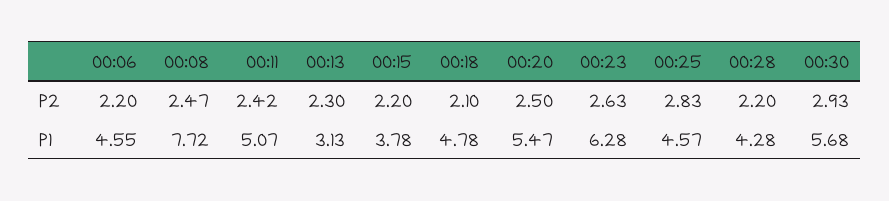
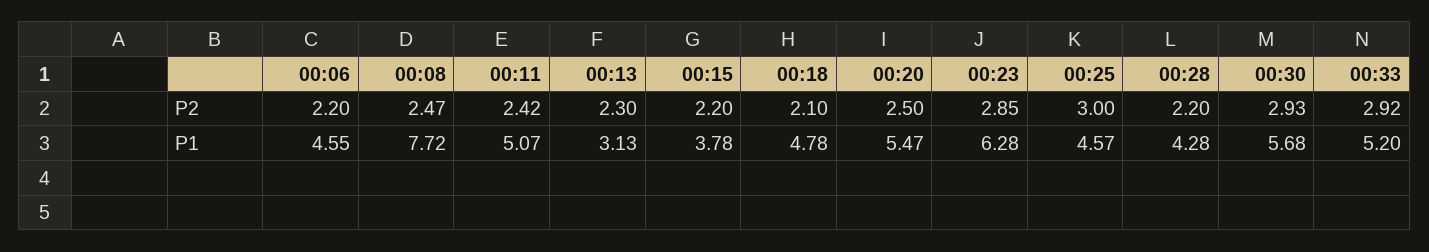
00:23, P2: 2.63 -> 2.85
00:25, P2: 2.83 -> 3
00:33, P2: none -> 2.92
00:33, P1: none -> 5.2

